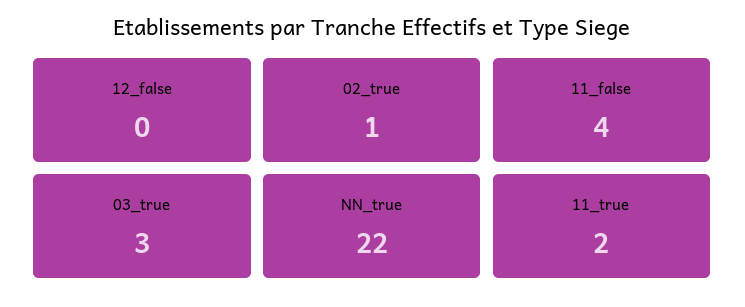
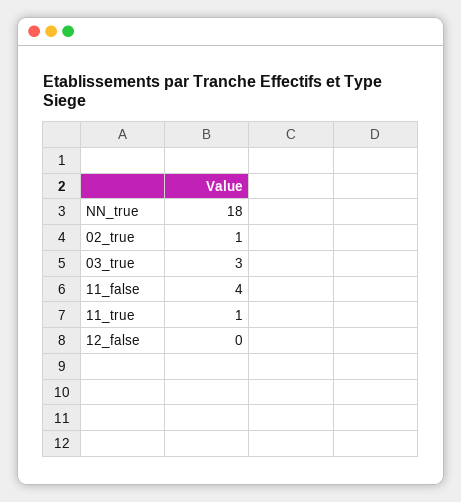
NN_true: 22 -> 18
11_true: 2 -> 1

